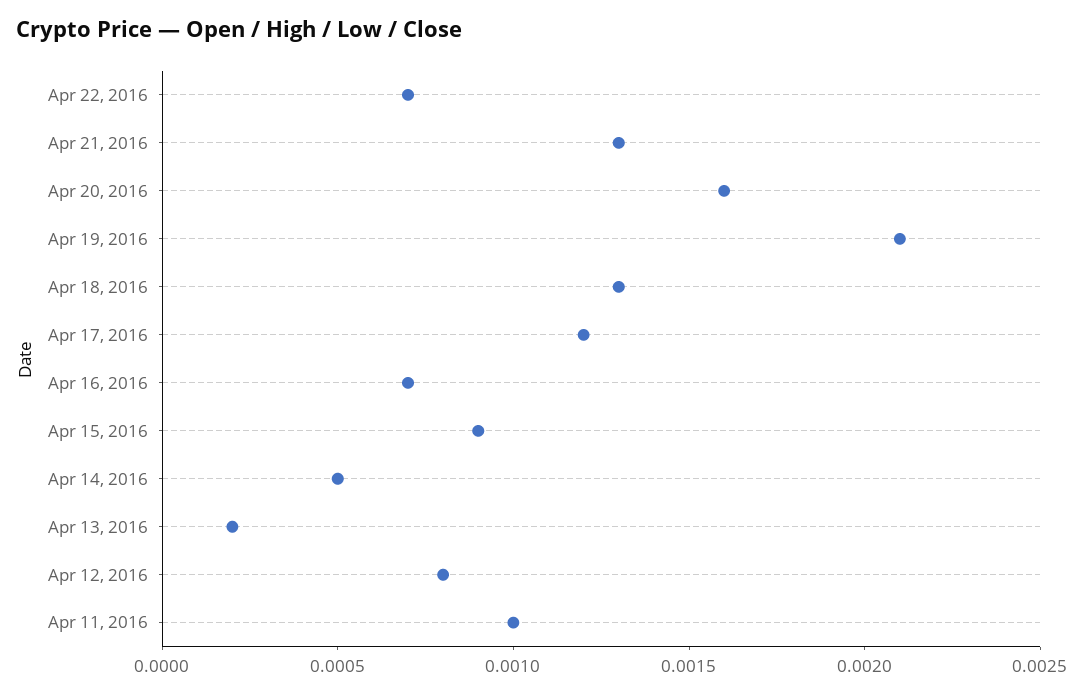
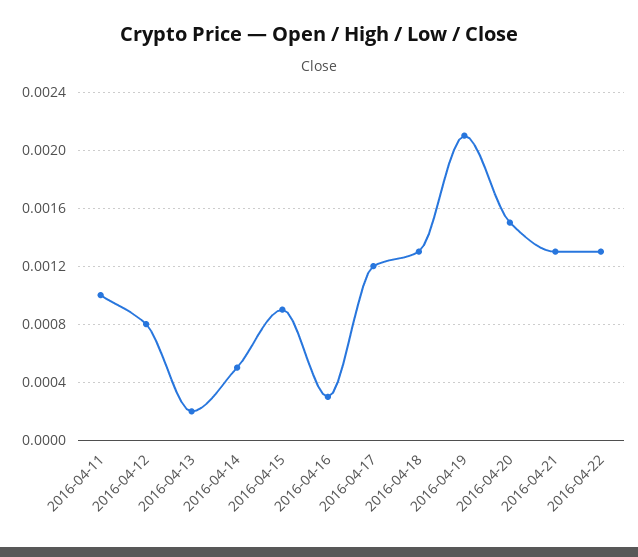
Apr 22, 2016: 0.0007 -> 0.0013
Apr 20, 2016: 0.0016 -> 0.0015
Apr 16, 2016: 0.0007 -> 0.0003

